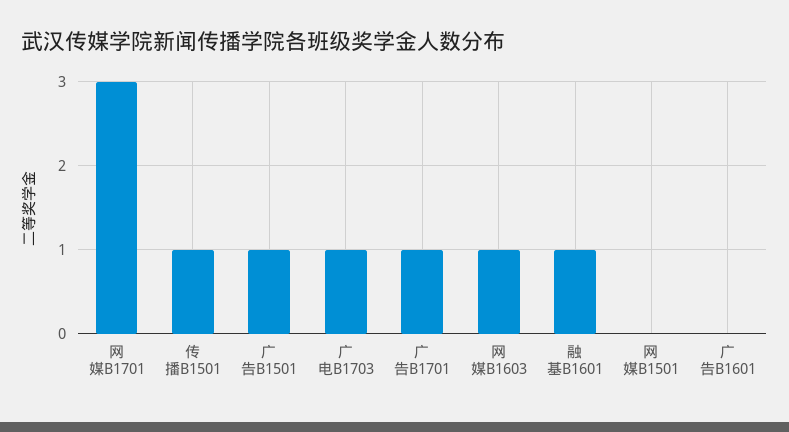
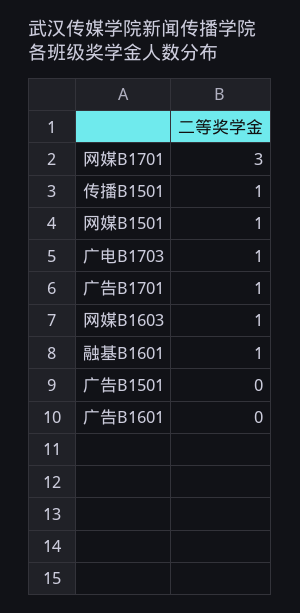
广告B1501: 1 -> 0
网媒B1501: 0 -> 1

